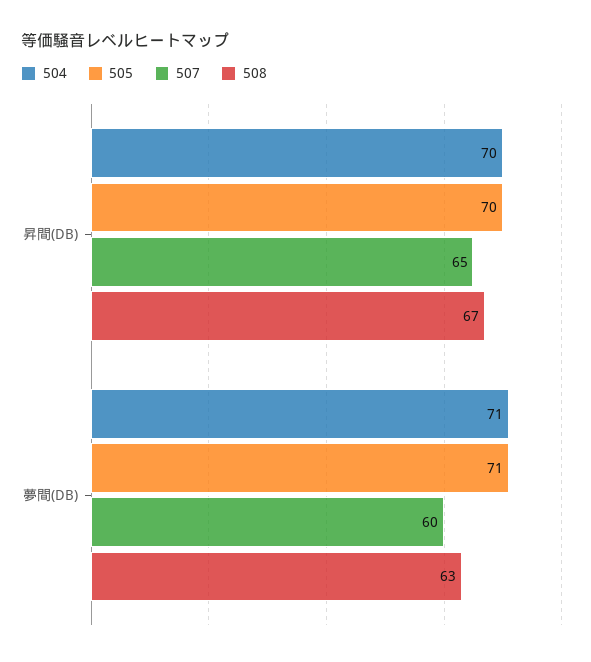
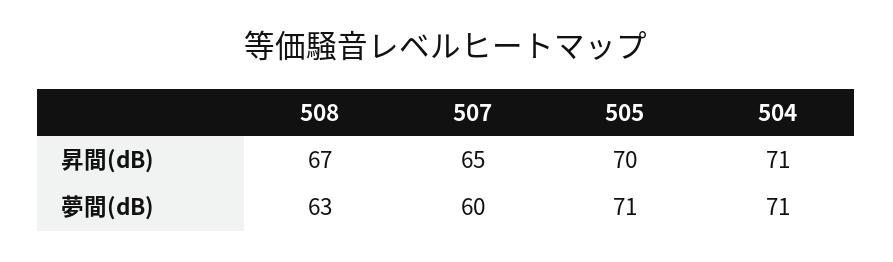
504, 昇間(DB): 70 -> 71

